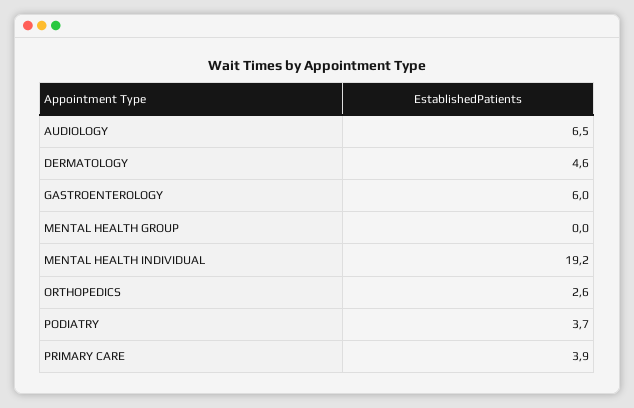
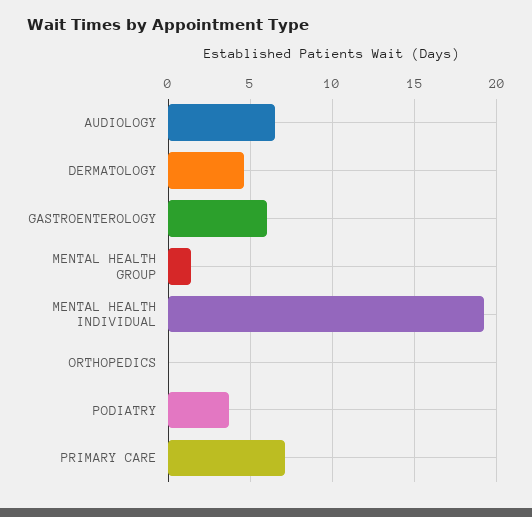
MENTAL HEALTH GROUP: 0 -> 1.5
ORTHOPEDICS: 2.6 -> 0
PRIMARY CARE: 3.9 -> 7

